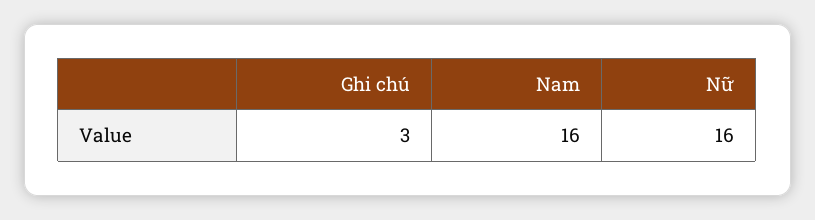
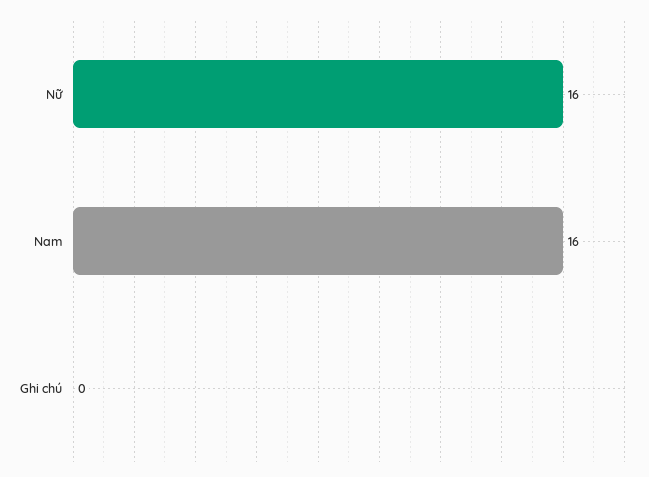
Ghi chú: 3 -> 0

